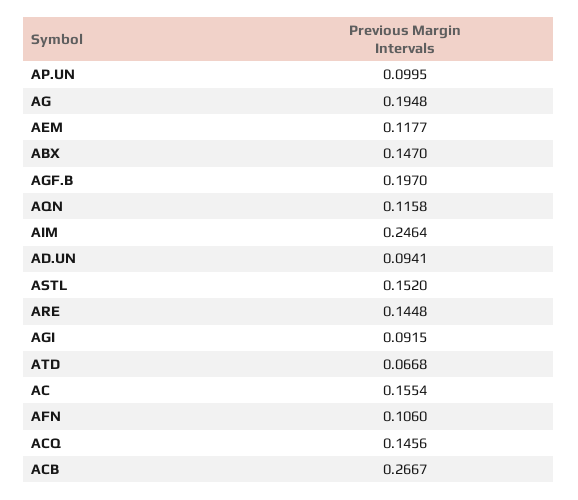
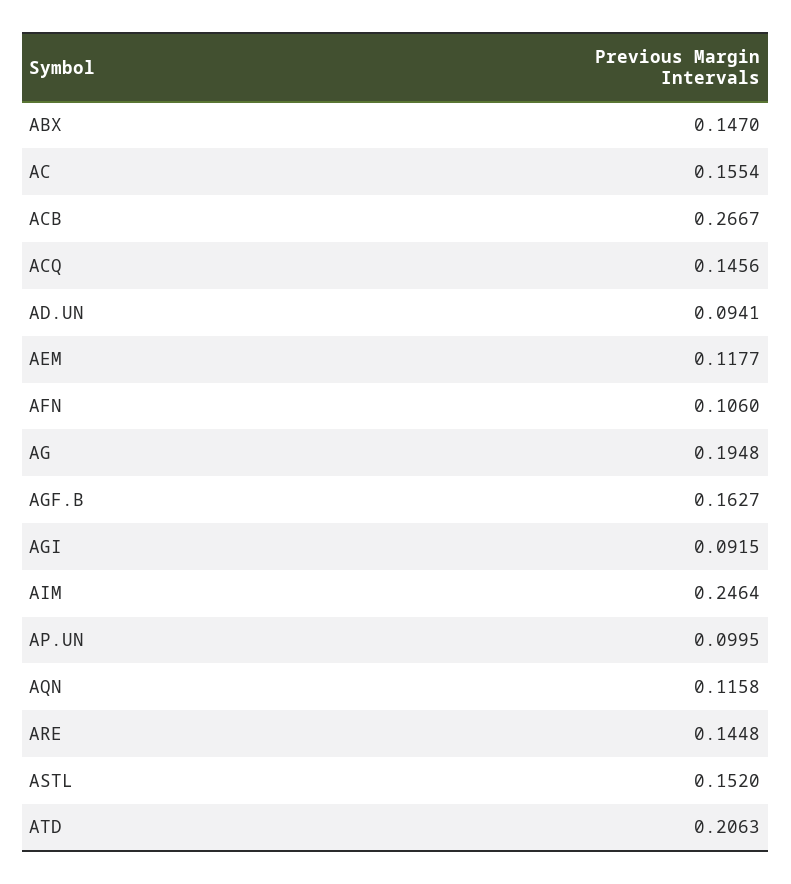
AGF.B: 0.197 -> 0.1627
ATD: 0.0668 -> 0.2063

